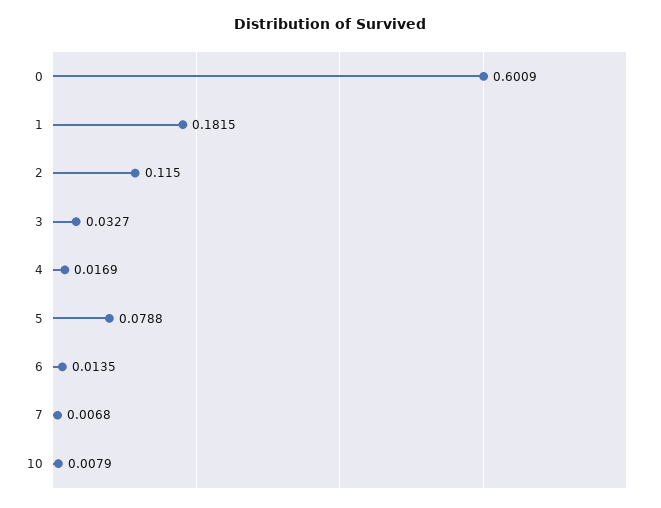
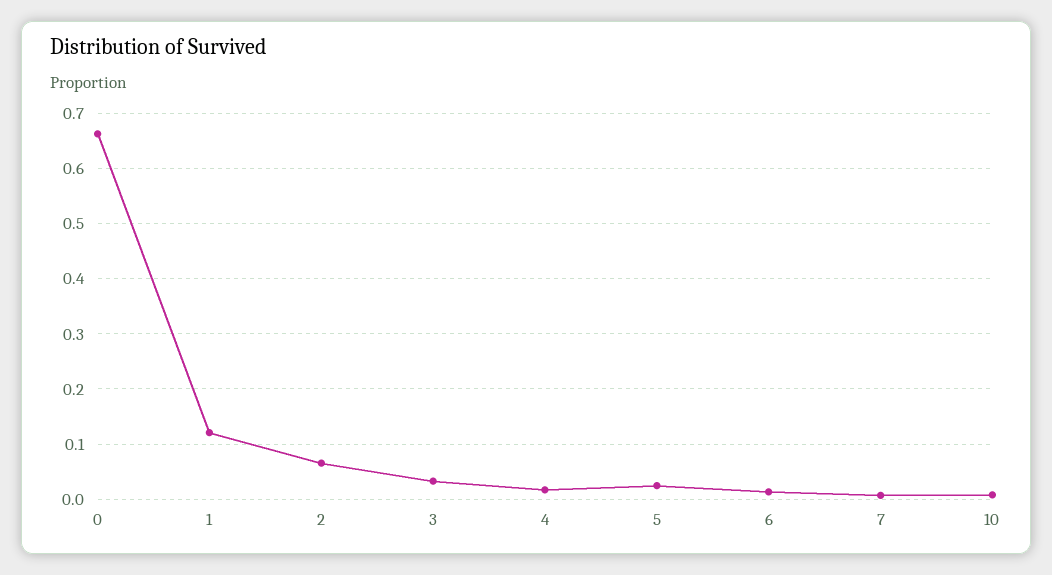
0: 0.6009 -> 0.66
1: 0.1815 -> 0.12
2: 0.115 -> 0.06
5: 0.0788 -> 0.02

